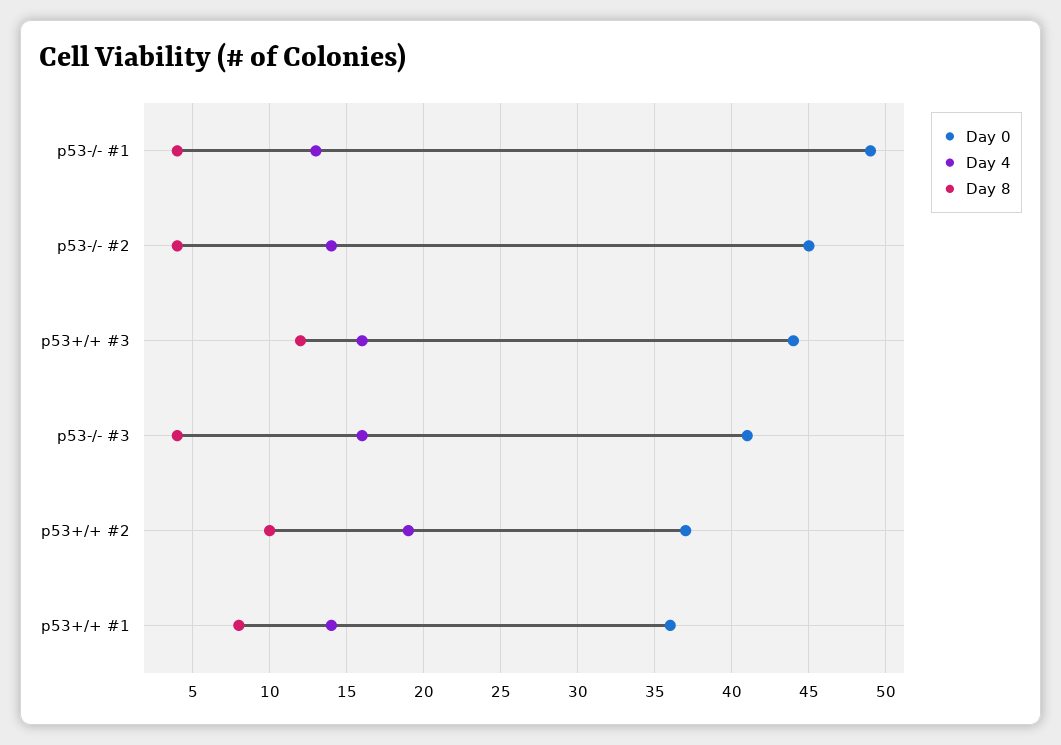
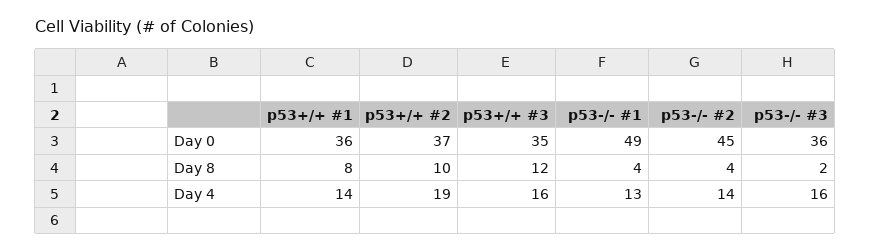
Day 0, p53+/+ #3: 44 -> 35
Day 0, p53-/- #3: 41 -> 36
Day 8, p53-/- #3: 4 -> 2

